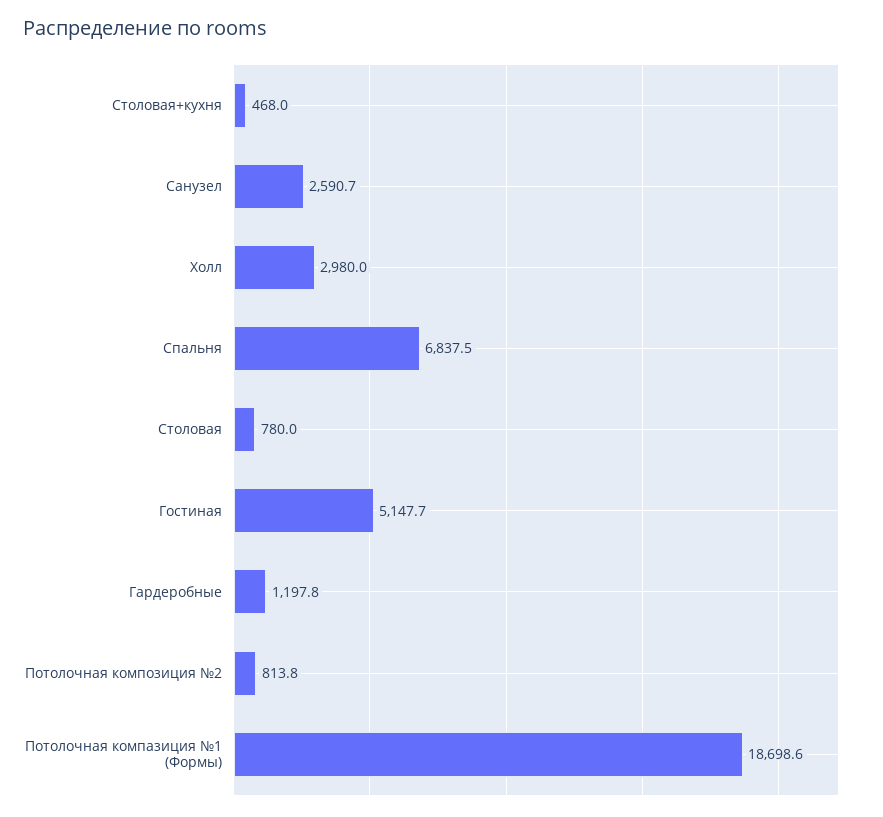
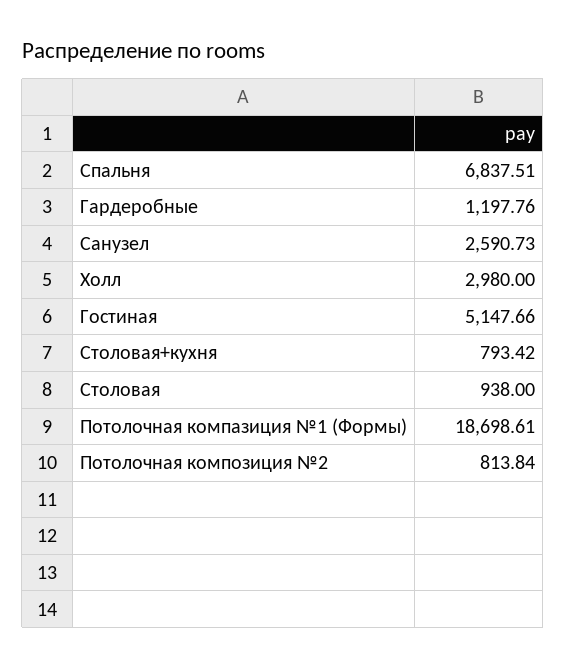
Столовая+кухня: 468 -> 793.42
Столовая: 780 -> 938

